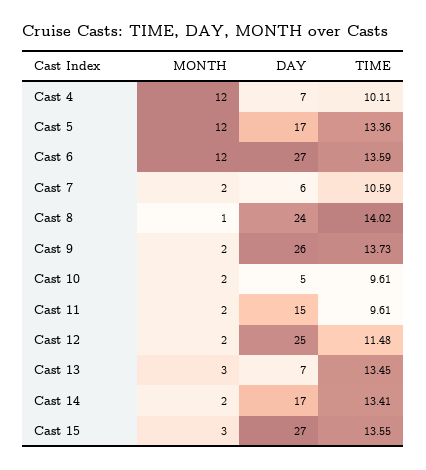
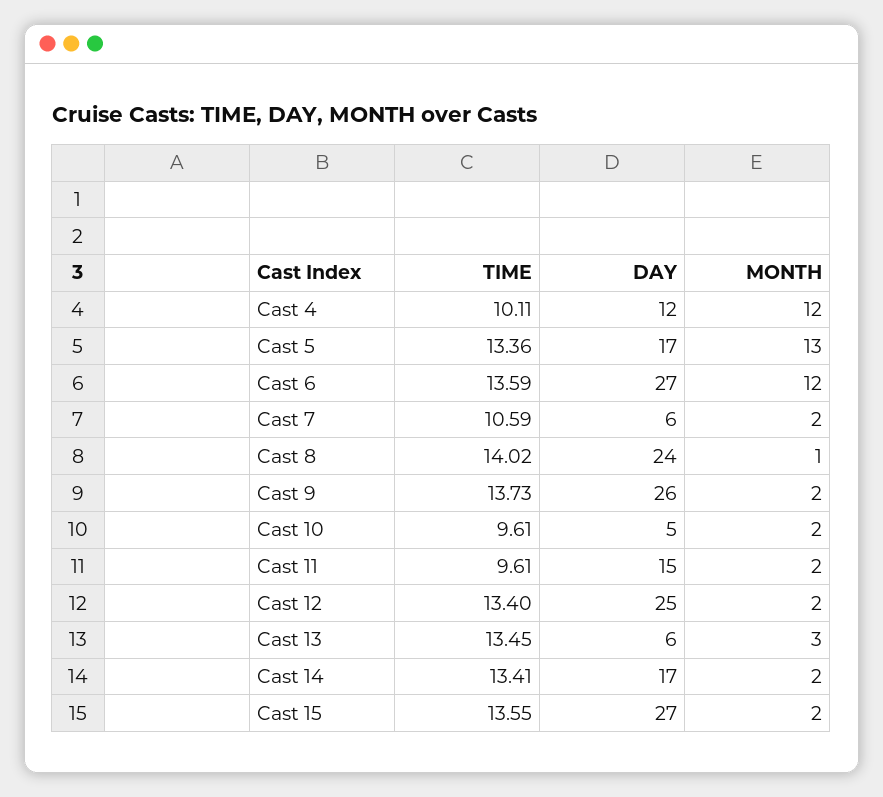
DAY, Cast 4: 7 -> 12
MONTH, Cast 5: 12 -> 13
TIME, Cast 12: 11.48 -> 13.4
DAY, Cast 13: 7 -> 6
MONTH, Cast 15: 3 -> 2

